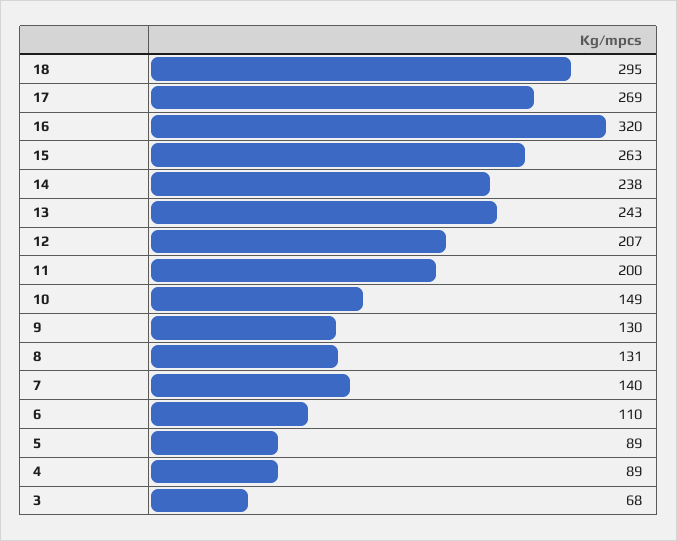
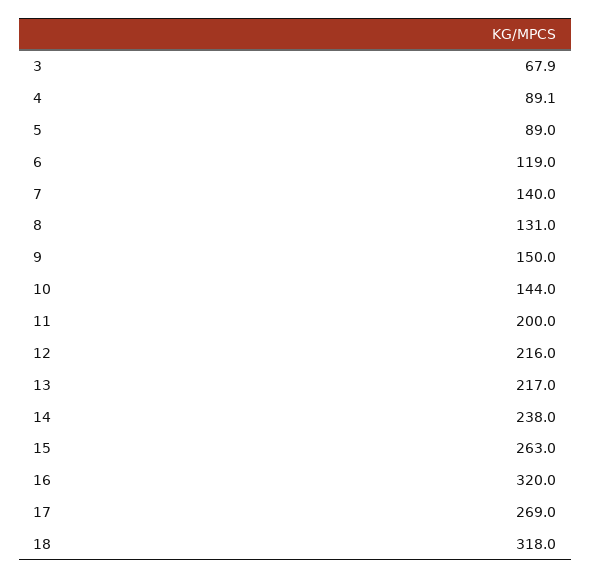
18: 295 -> 318
13: 243 -> 217
12: 207 -> 216
10: 149 -> 144
9: 130 -> 150
6: 110 -> 119

